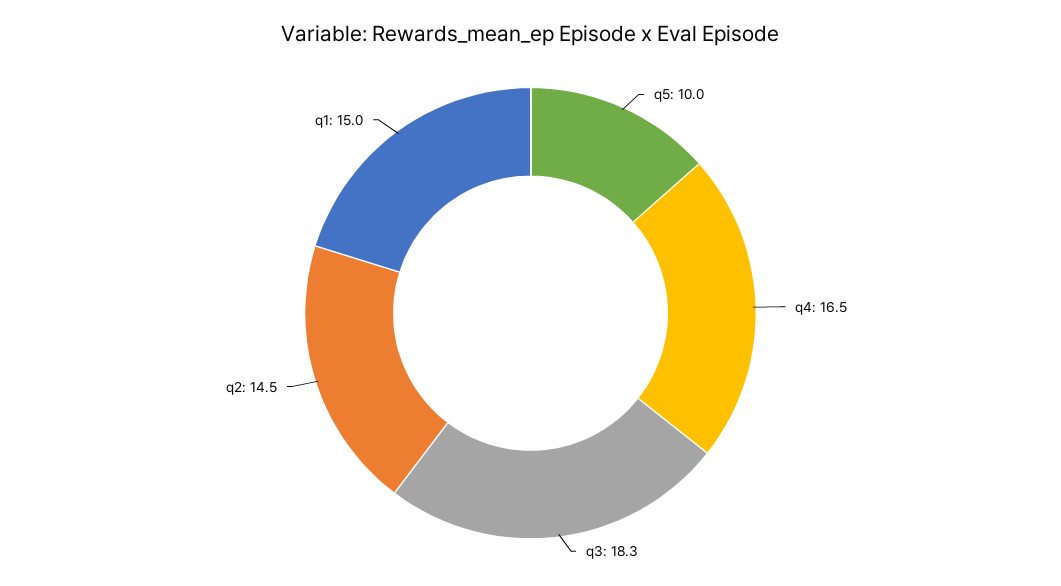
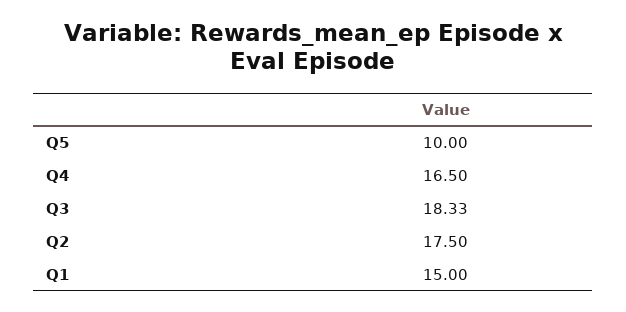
q2: 14.5 -> 17.5

